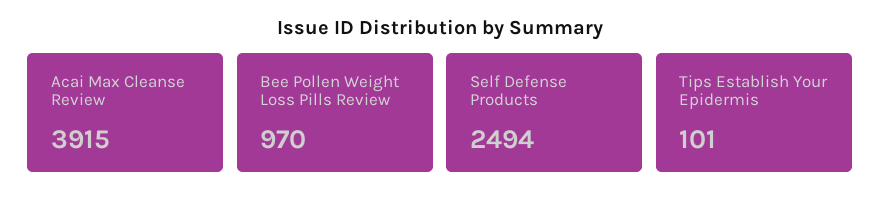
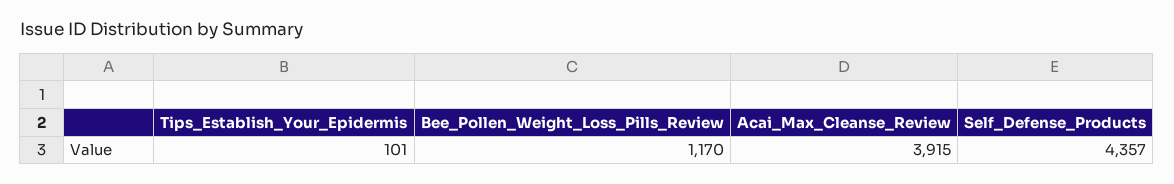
Bee Pollen Weight Loss Pills Review: 970 -> 1170
Self Defense Products: 2494 -> 4357

